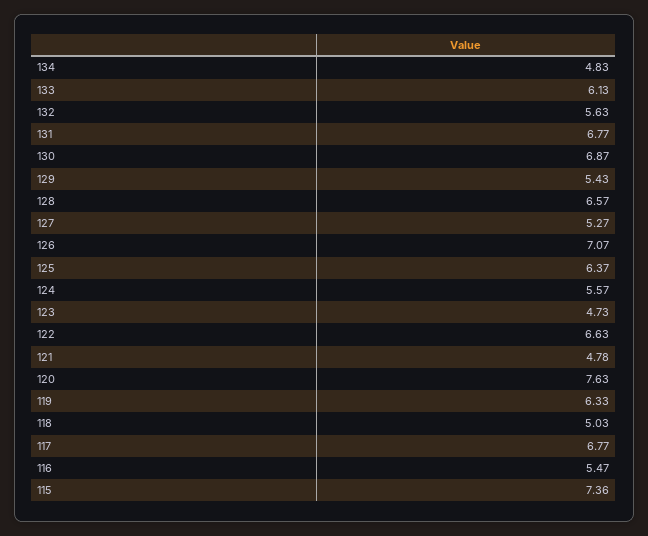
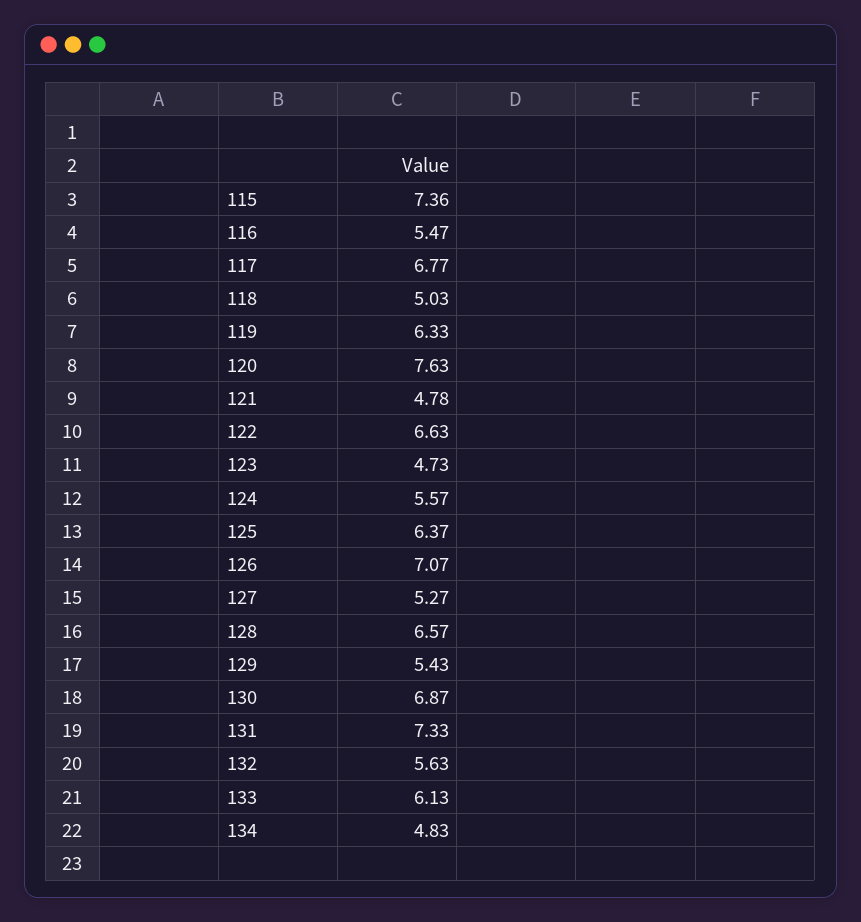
131: 6.77 -> 7.33

